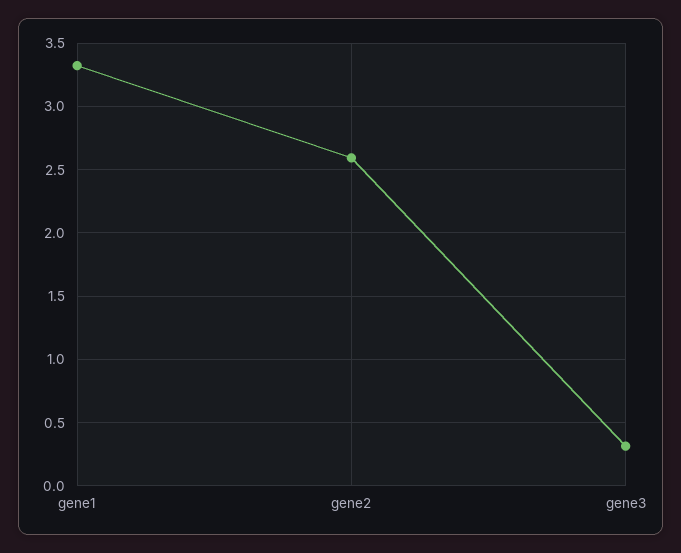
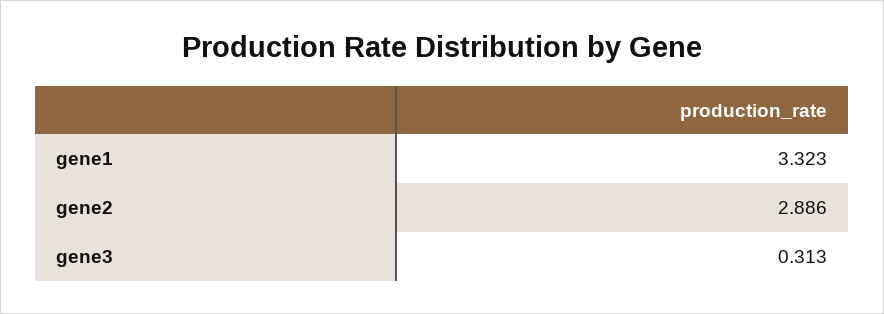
gene2: 2.6 -> 2.886

